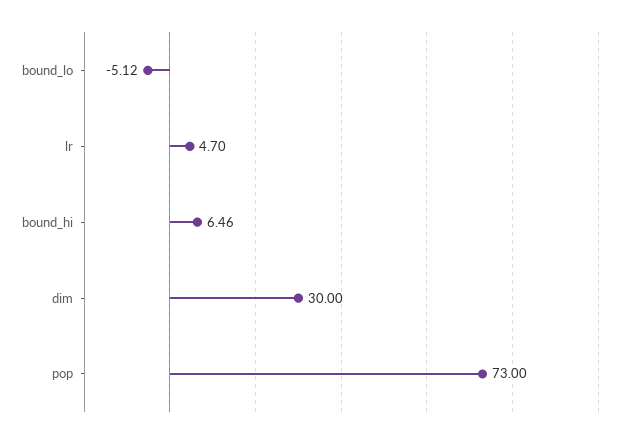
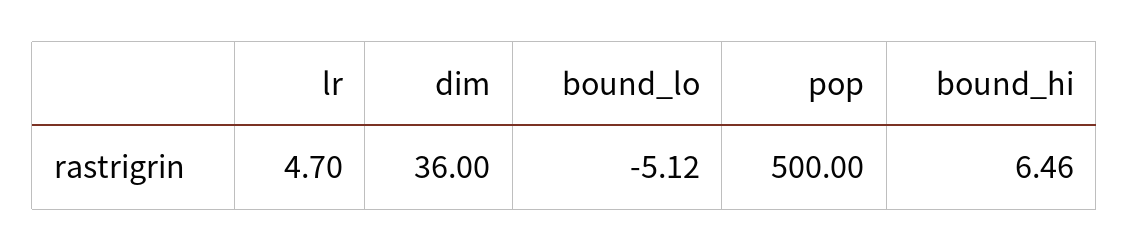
dim: 30 -> 36
pop: 73 -> 500

